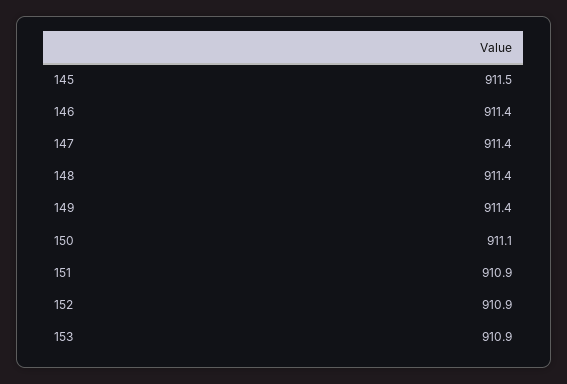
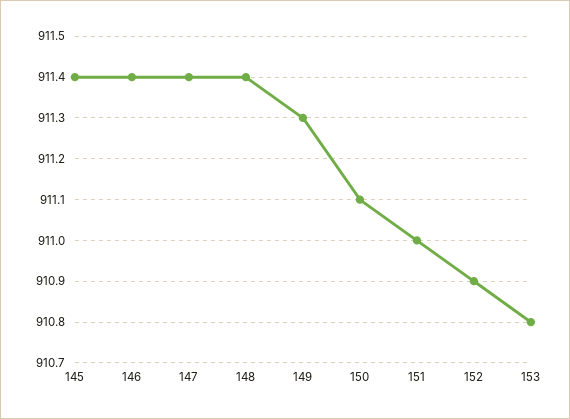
145: 911.5 -> 911.4
149: 911.4 -> 911.3
151: 910.9 -> 911
153: 910.9 -> 910.8

